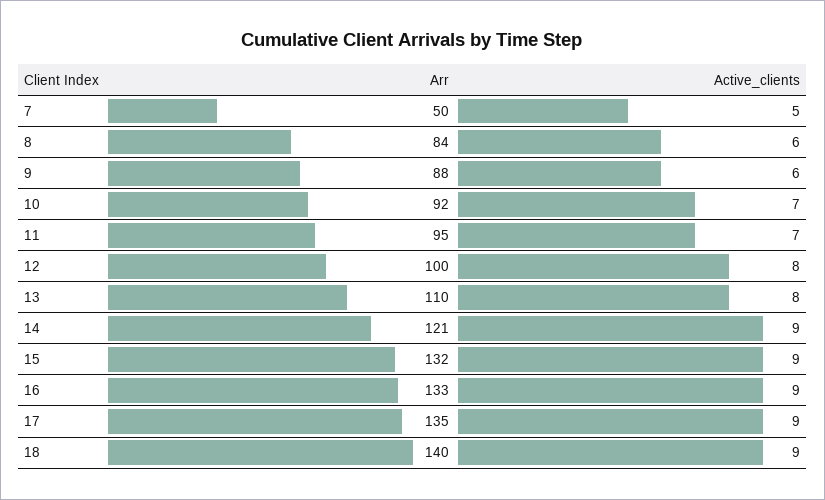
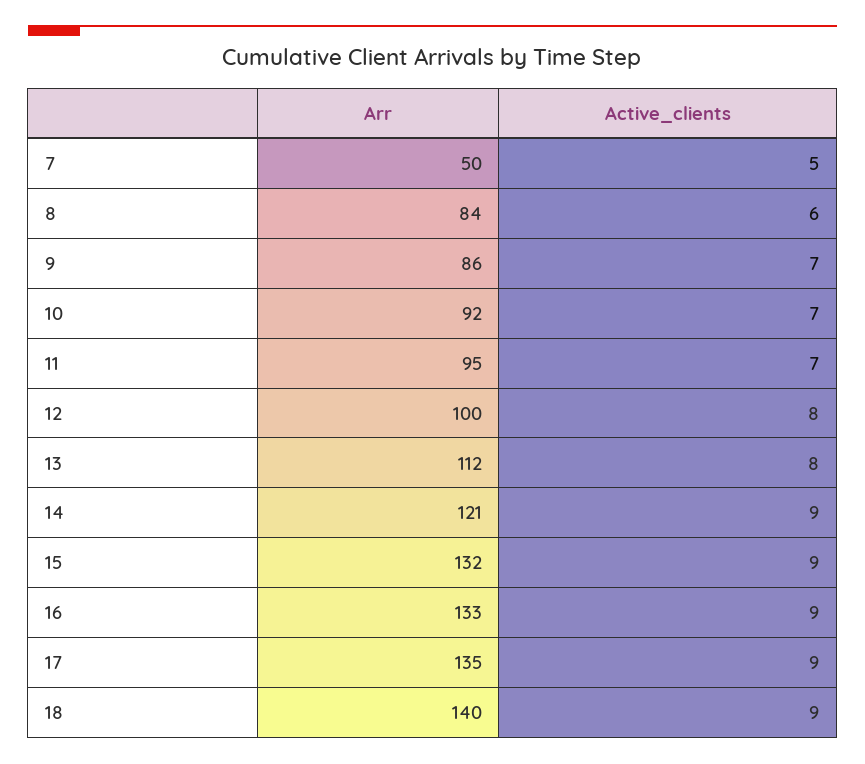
Arr, 9: 88 -> 86
Active_clients, 9: 6 -> 7
Arr, 13: 110 -> 112

